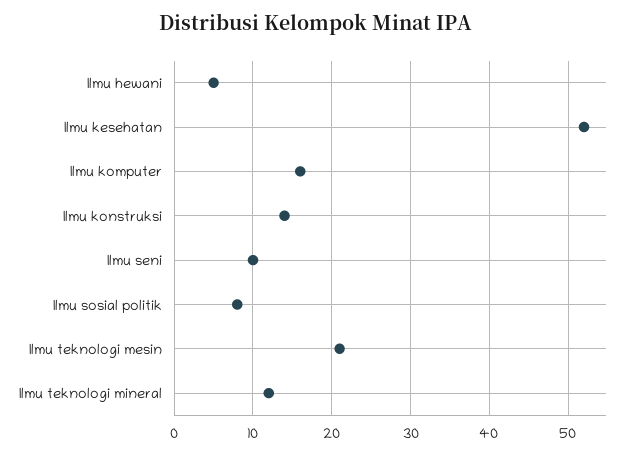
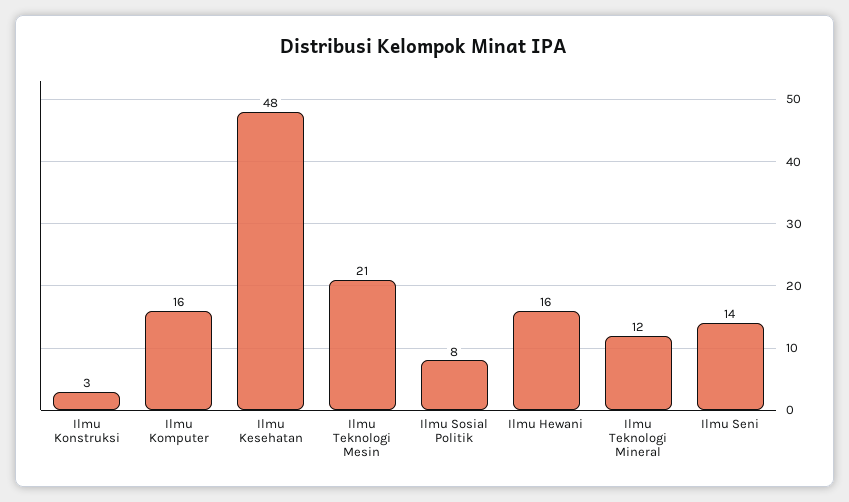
Ilmu hewani: 5 -> 16
Ilmu kesehatan: 52 -> 48
Ilmu konstruksi: 14 -> 3
Ilmu seni: 10 -> 14

